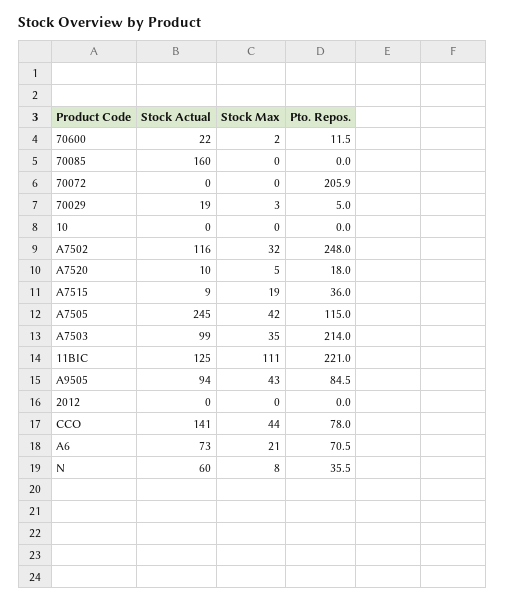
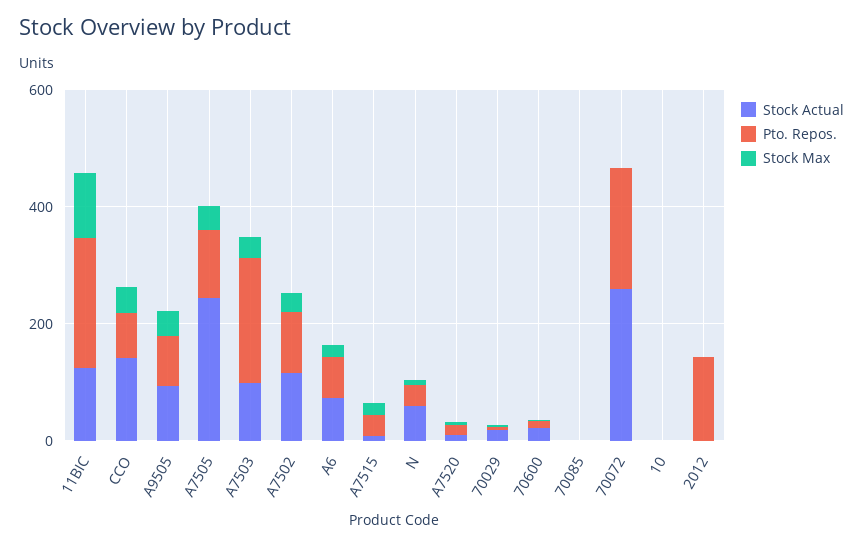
Stock Actual, 70085: 160 -> 0
Stock Actual, 70072: 0 -> 250
Pto. Repos., A7502: 248 -> 100
Pto. Repos., 2012: 0 -> 150

